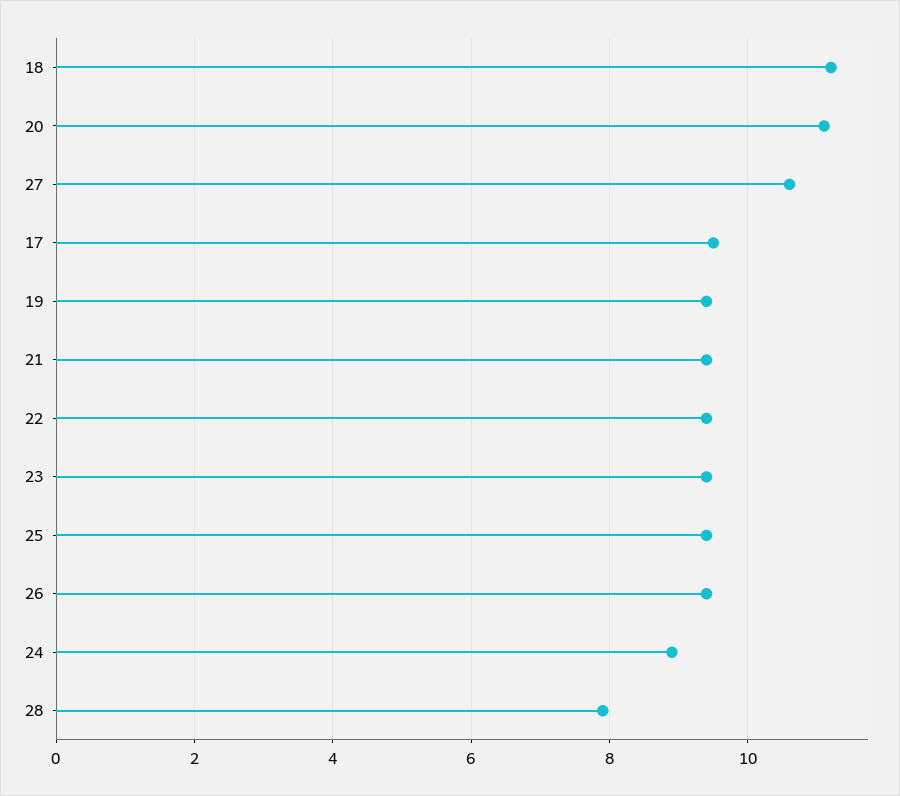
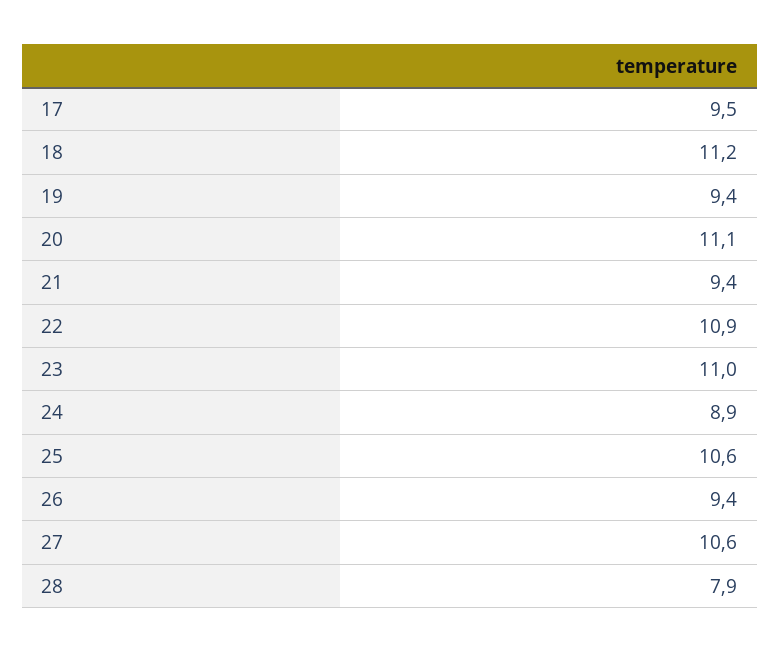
22: 9.5 -> 10.9
23: 9.5 -> 11
25: 9.5 -> 10.6

